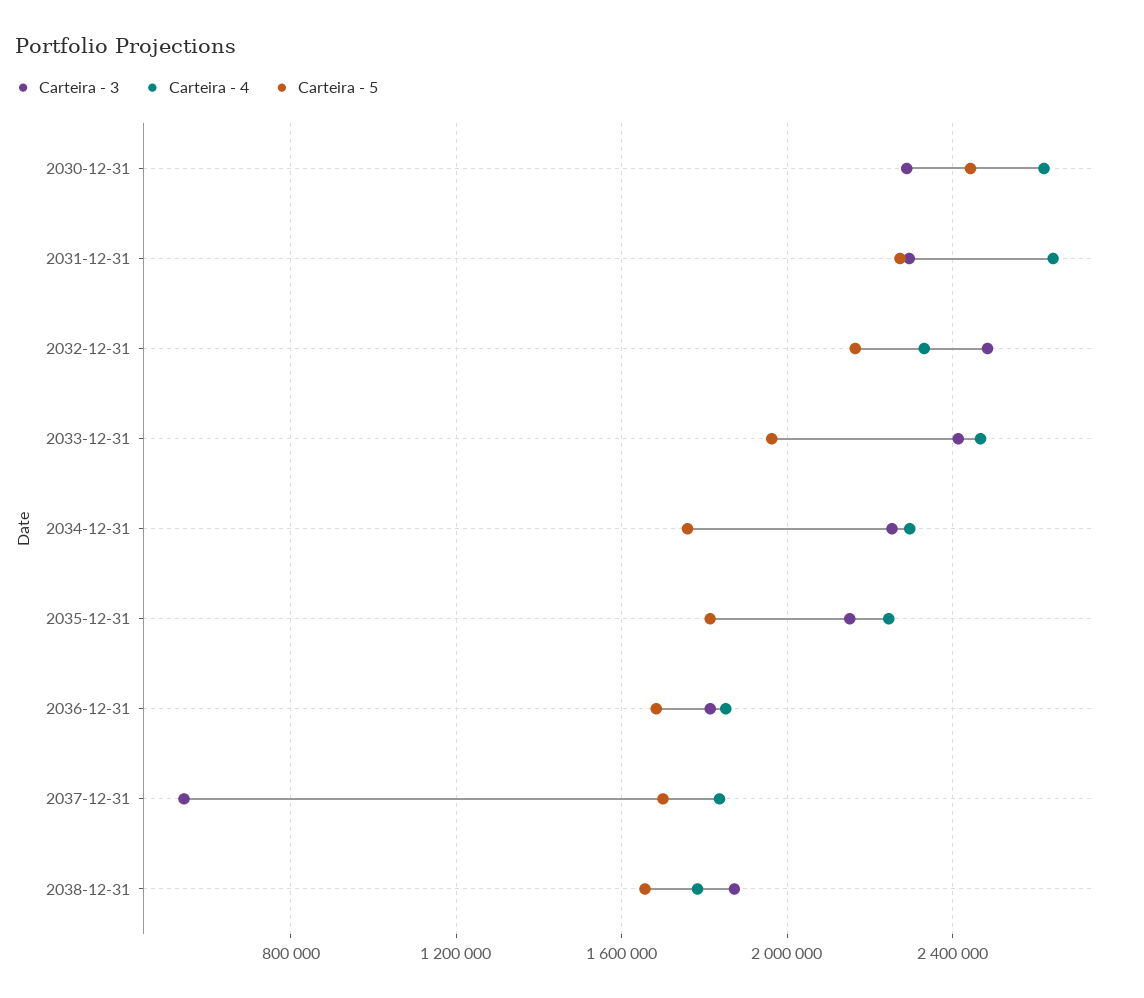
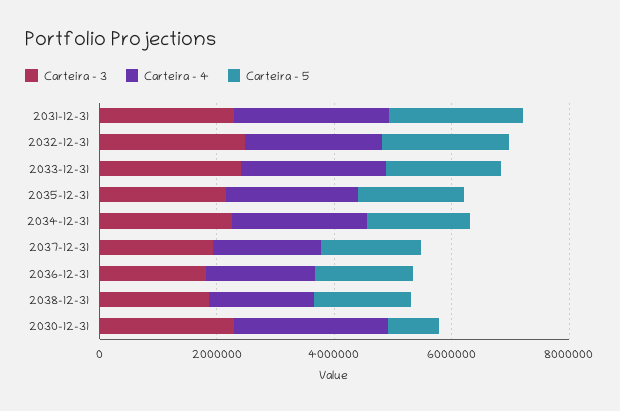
Carteira - 5, 2030-12-31: 2450000 -> 1000000
Carteira - 3, 2037-12-31: 550000 -> 2000000

